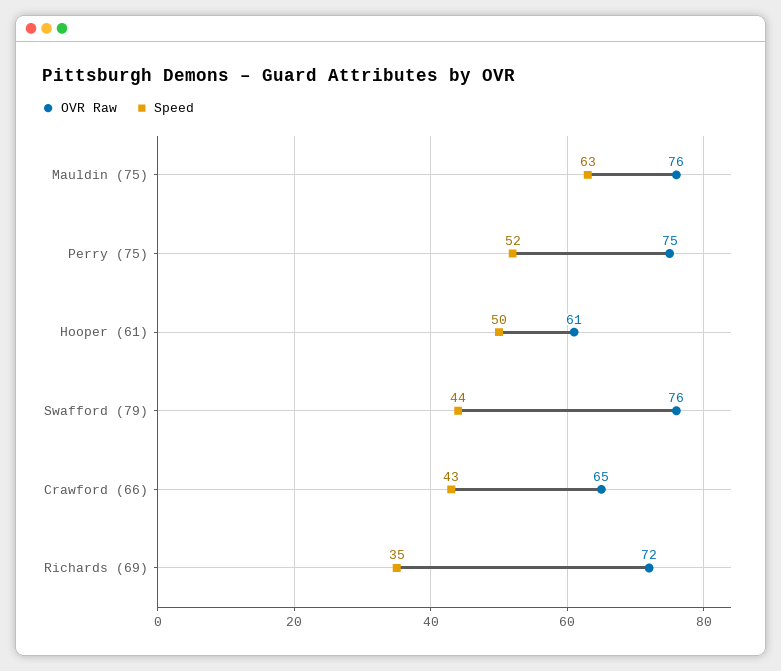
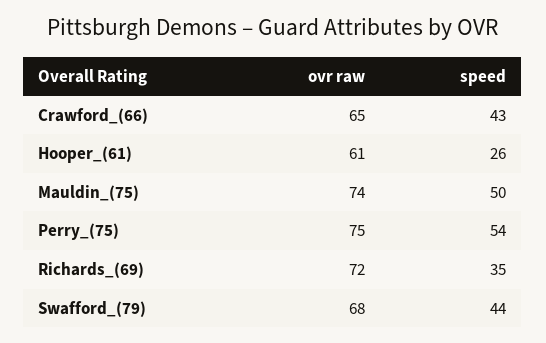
OVR Raw, Mauldin (75): 76 -> 74
Speed, Mauldin (75): 63 -> 50
Speed, Perry (75): 52 -> 54
Speed, Hooper (61): 50 -> 26
OVR Raw, Swafford (79): 76 -> 68

